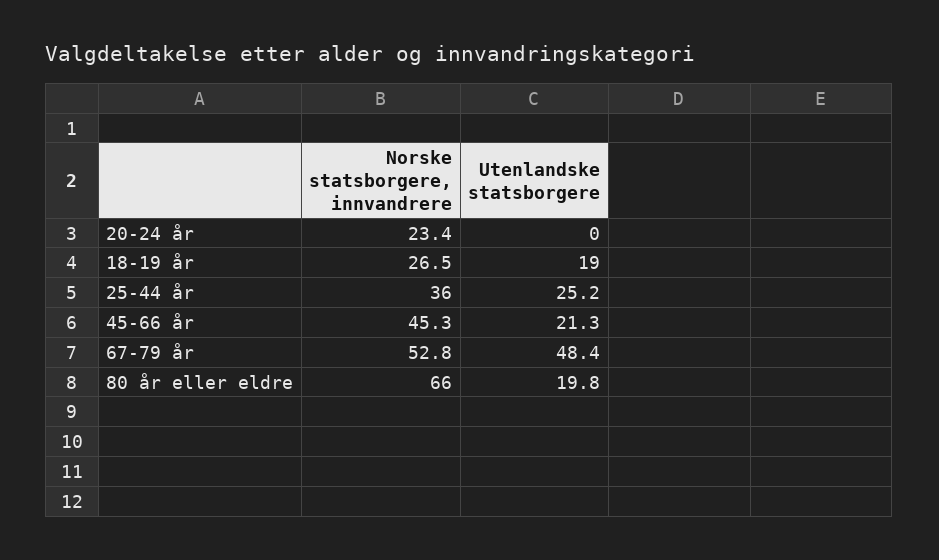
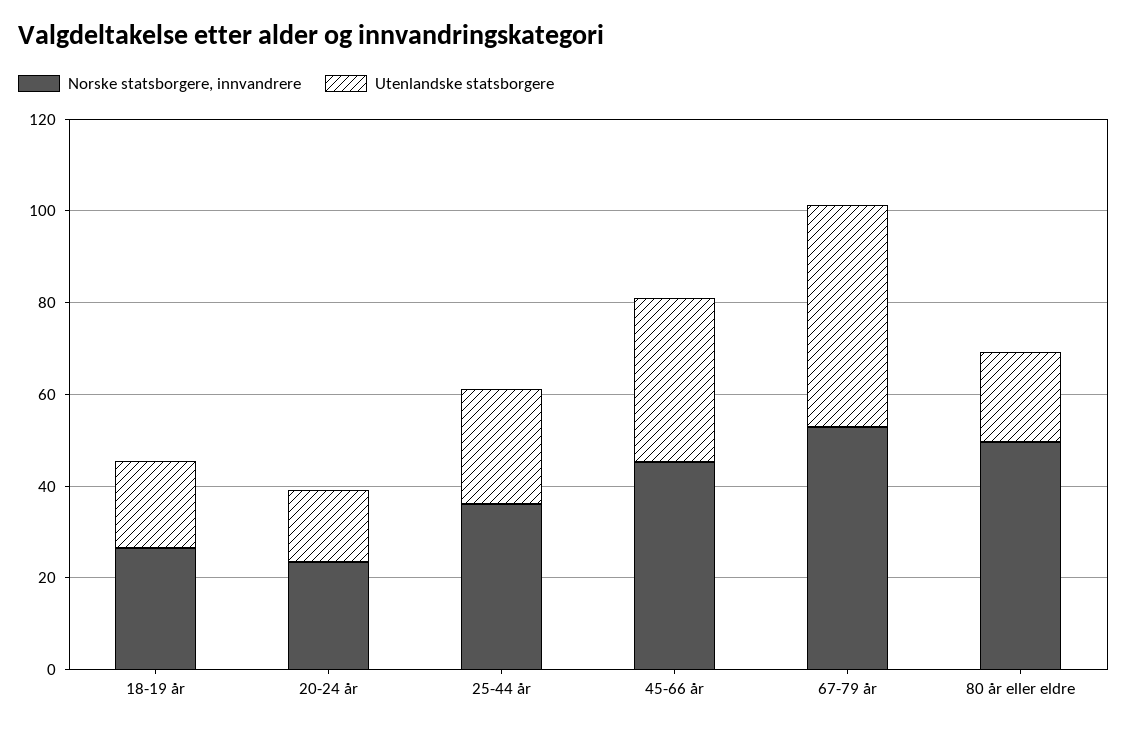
Utenlandske statsborgere, 20-24 år: 0 -> 15
Utenlandske statsborgere, 45-66 år: 21.3 -> 35
Norske statsborgere, innvandrere, 80 år eller eldre: 66 -> 50

